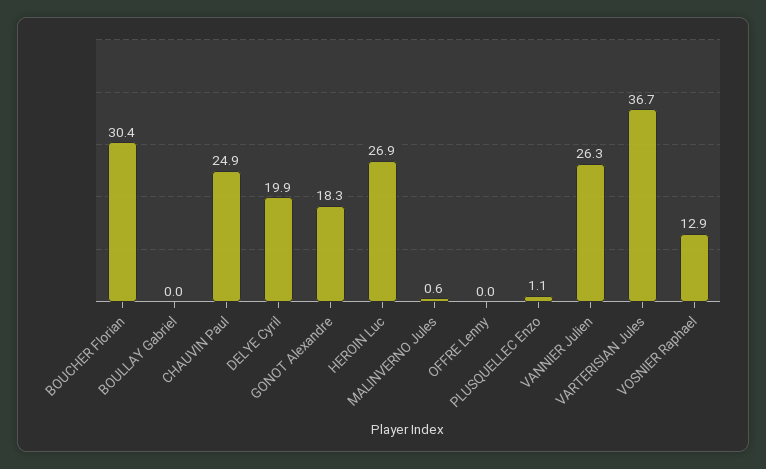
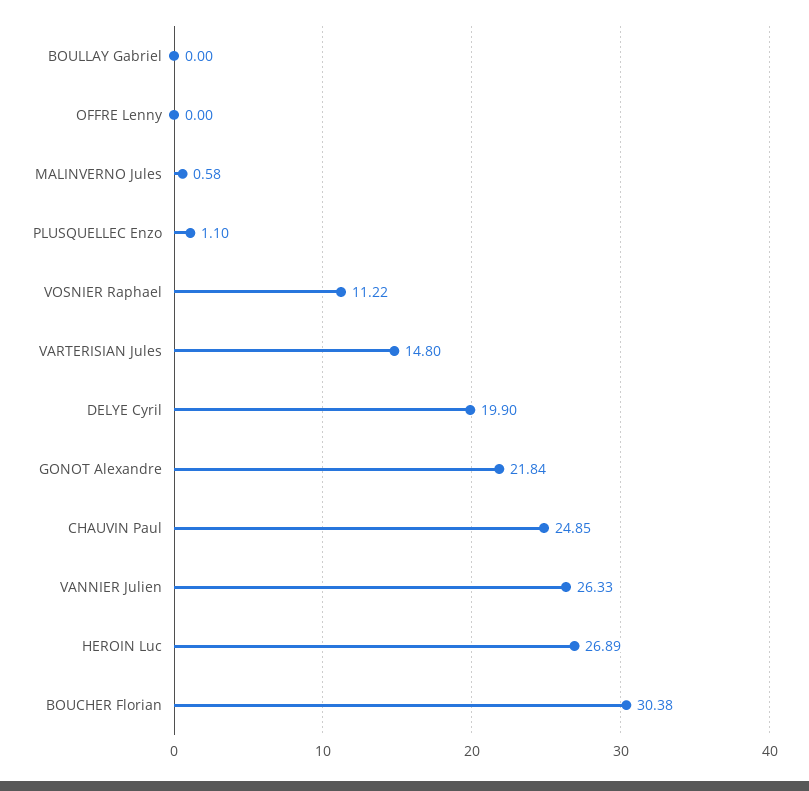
GONOT Alexandre: 18.3 -> 21.84
VARTERISIAN Jules: 36.7 -> 14.8
VOSNIER Raphael: 12.9 -> 11.22

